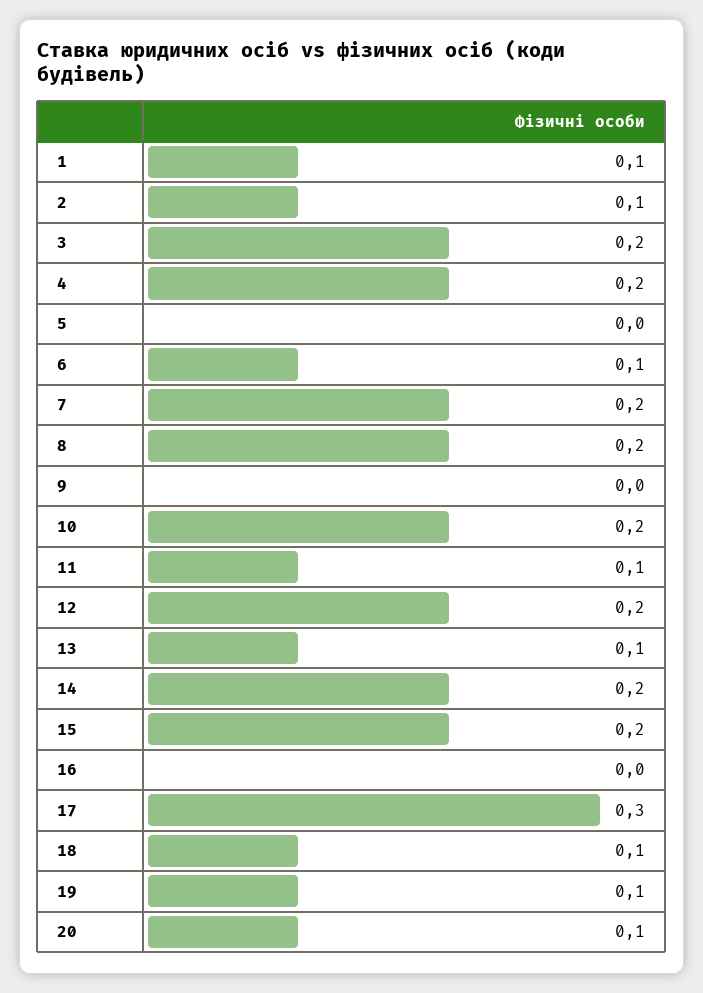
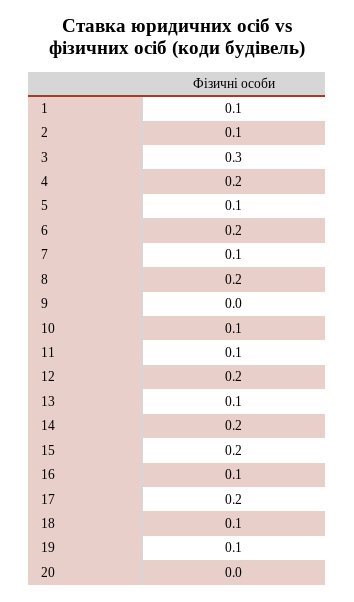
3: 0.2 -> 0.3
5: 0 -> 0.1
6: 0.1 -> 0.2
7: 0.2 -> 0.1
10: 0.2 -> 0.1
16: 0 -> 0.1
17: 0.3 -> 0.2
20: 0.1 -> 0

